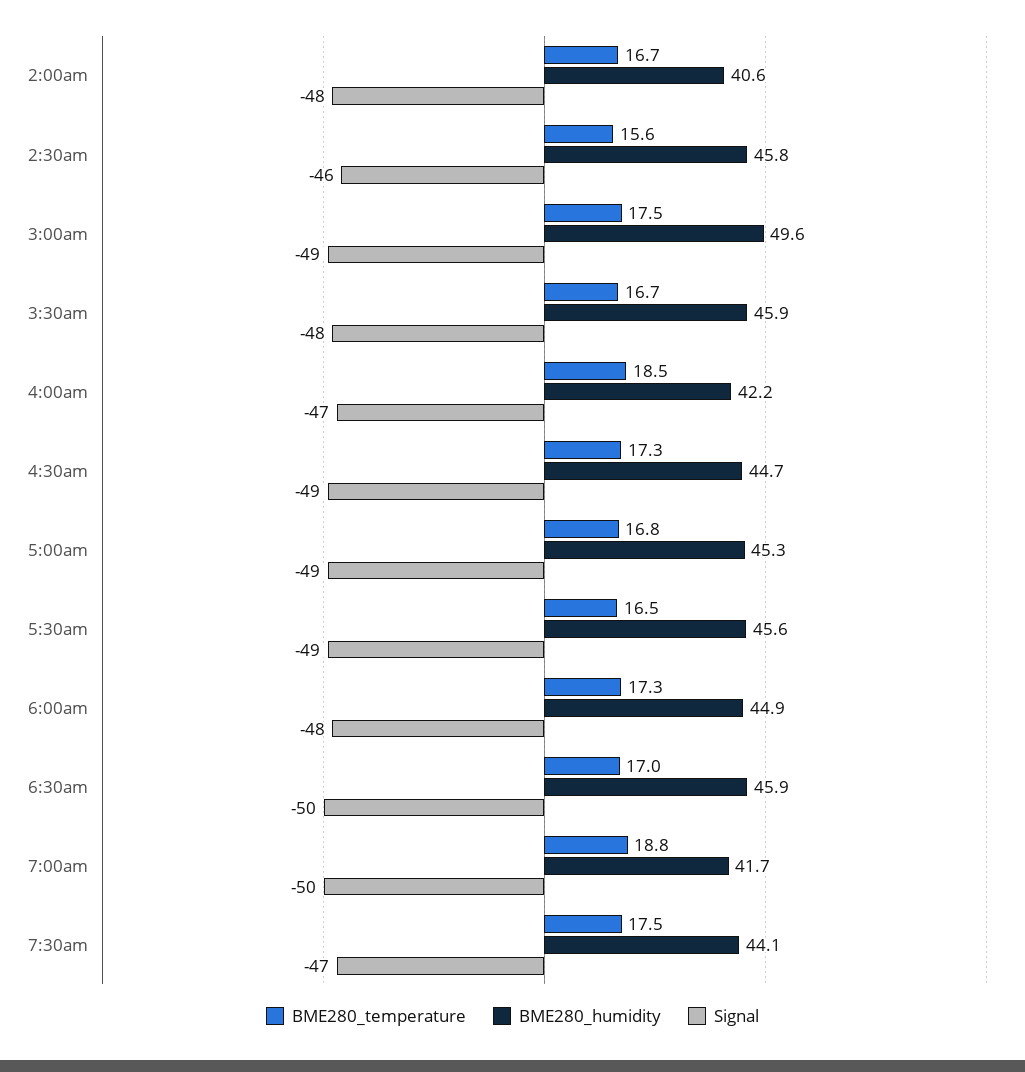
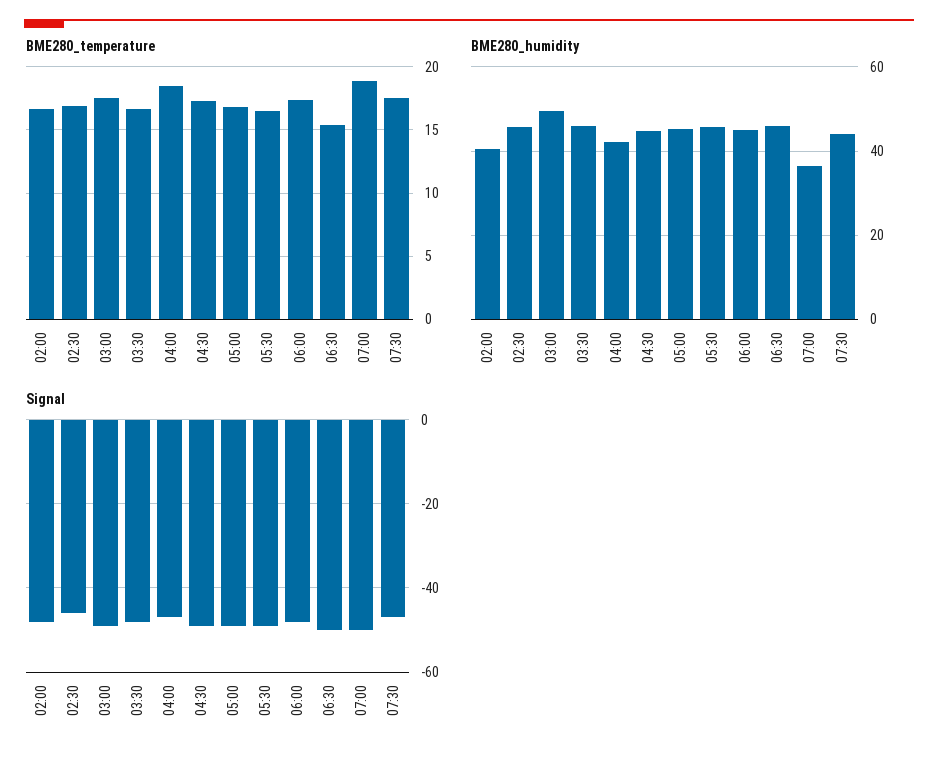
BME280_temperature, 2:30am: 15.6 -> 17
BME280_temperature, 6:30am: 17 -> 15.5
BME280_humidity, 7:00am: 41.7 -> 36

